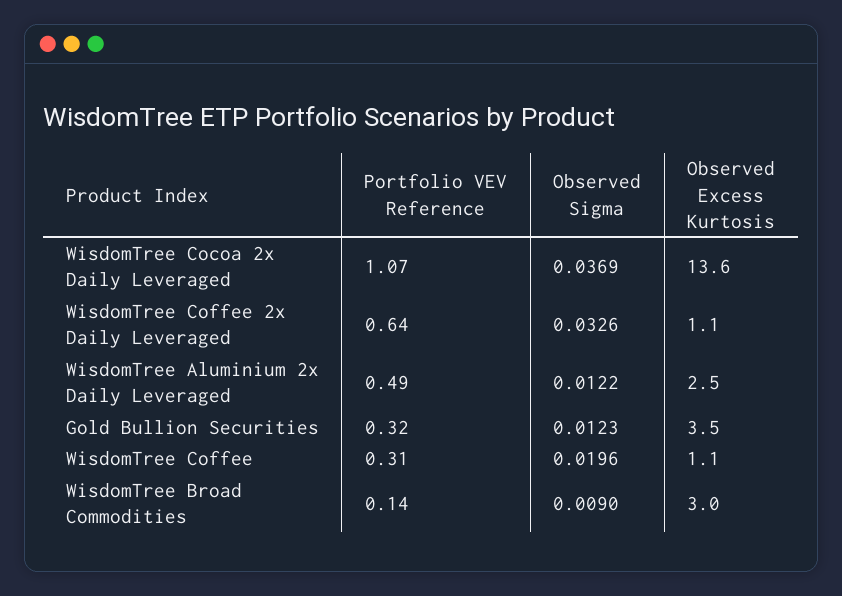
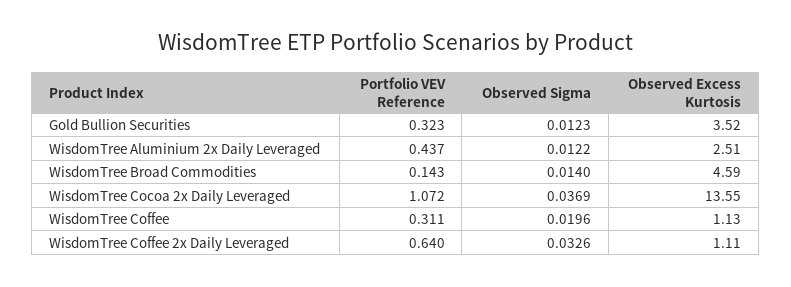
Portfolio VEV Reference, WisdomTree Aluminium 2x Daily Leveraged: 0.49 -> 0.437
Observed Sigma, WisdomTree Broad Commodities: 0.009 -> 0.014
Observed Excess Kurtosis, WisdomTree Broad Commodities: 3 -> 4.59

